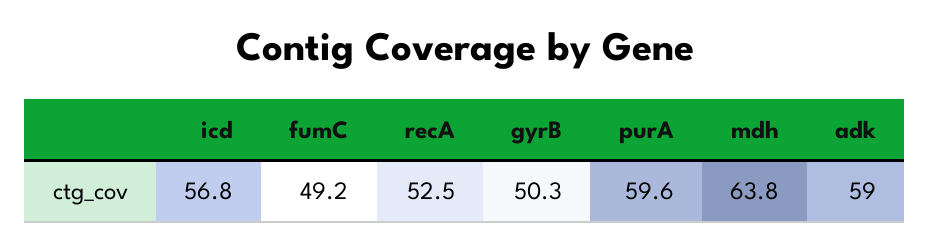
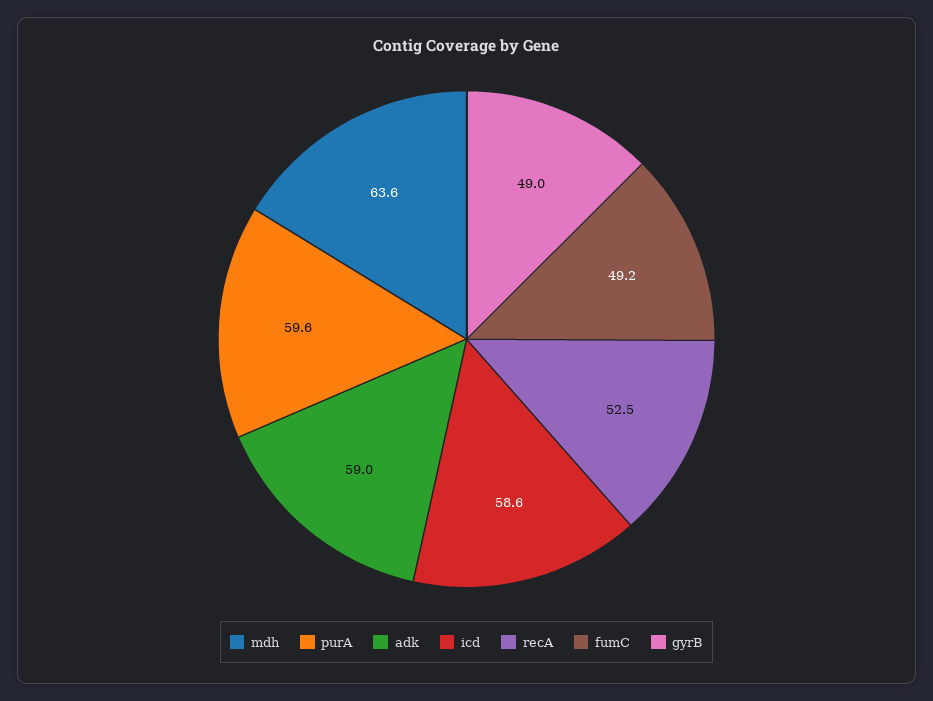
icd: 56.8 -> 58.6
gyrB: 50.3 -> 49
mdh: 63.8 -> 63.6

